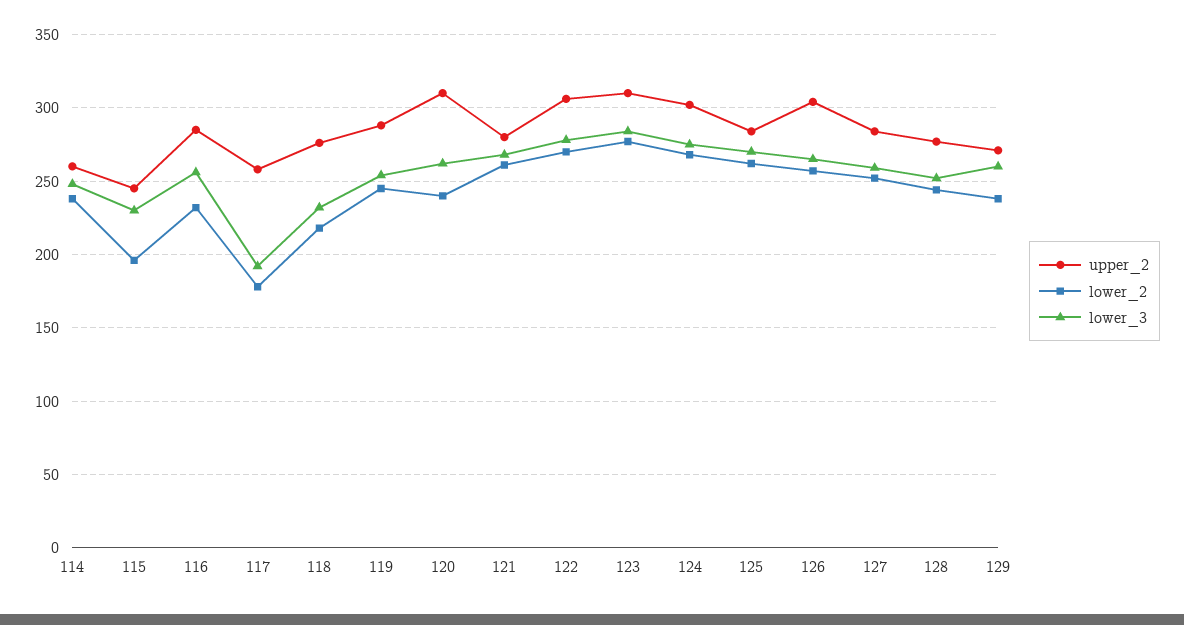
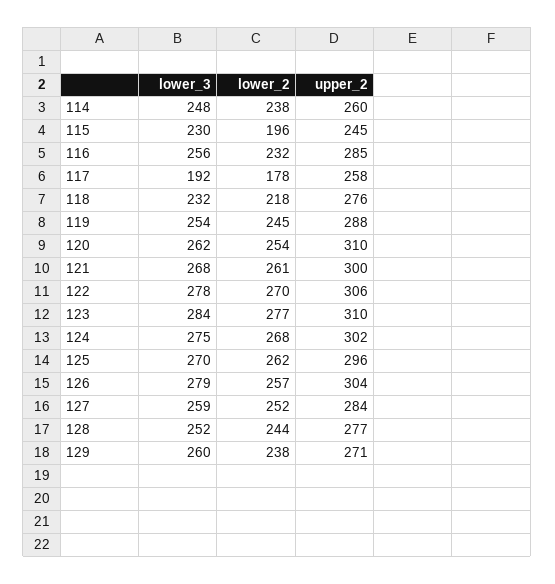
lower_2, 120: 240 -> 254
upper_2, 121: 280 -> 300
upper_2, 125: 285 -> 296
lower_3, 126: 265 -> 279

